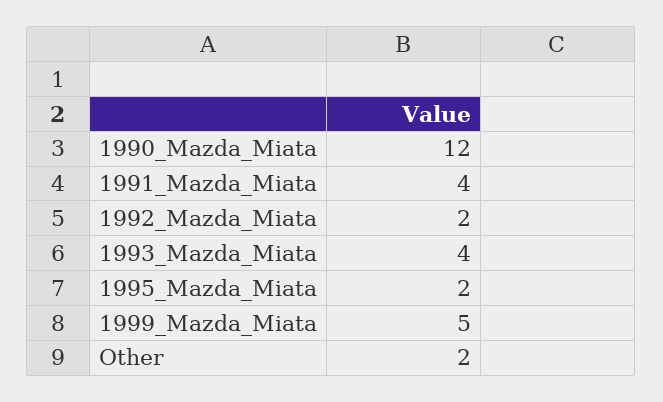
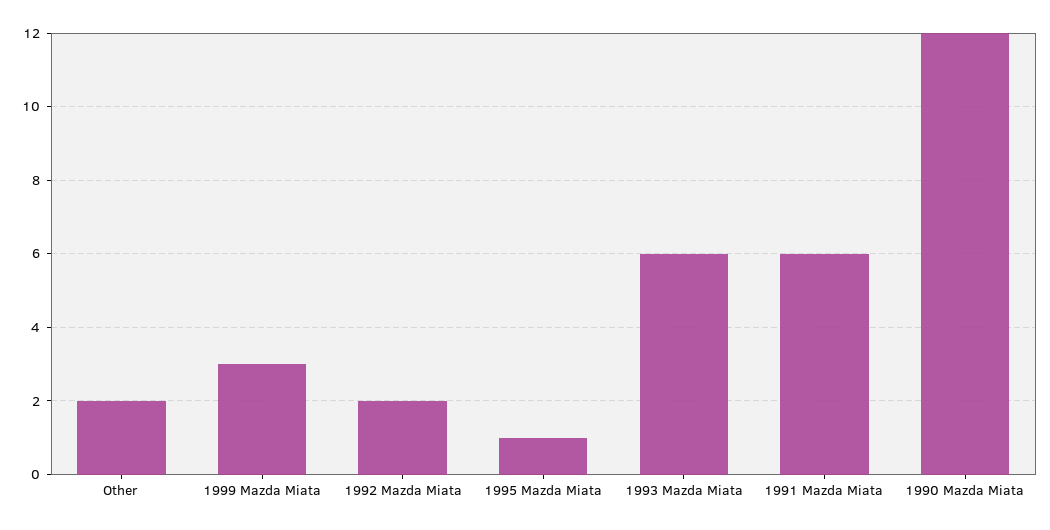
1991_Mazda_Miata: 4 -> 6
1993_Mazda_Miata: 4 -> 6
1995_Mazda_Miata: 2 -> 1
1999_Mazda_Miata: 5 -> 3

